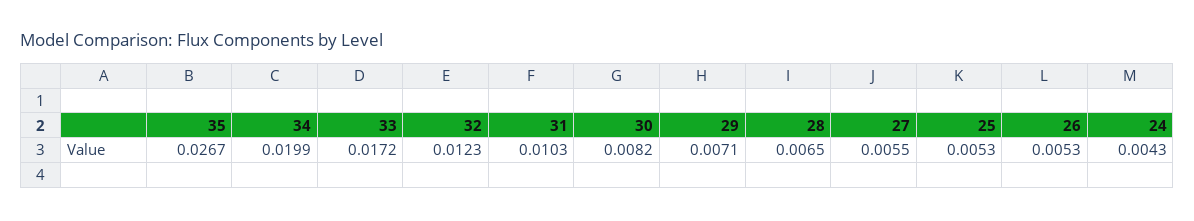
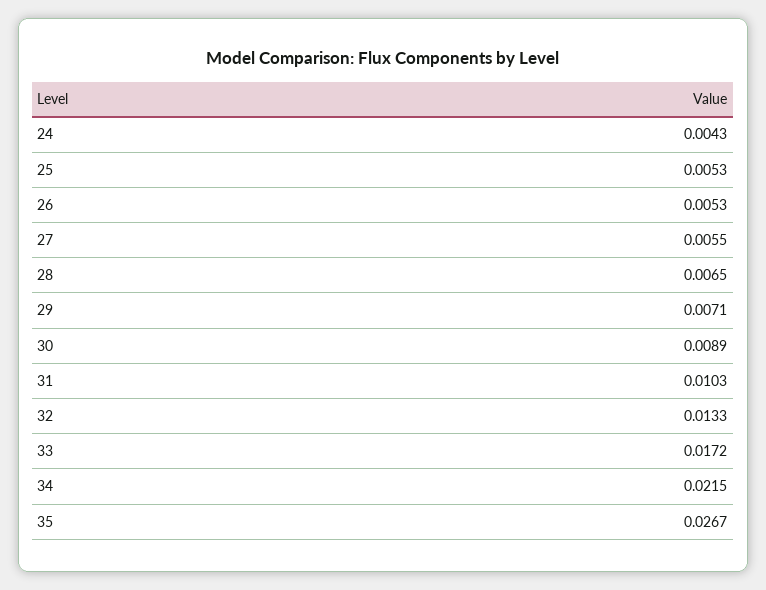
34: 0.0199 -> 0.0215
32: 0.0123 -> 0.0133
30: 0.0082 -> 0.0089

